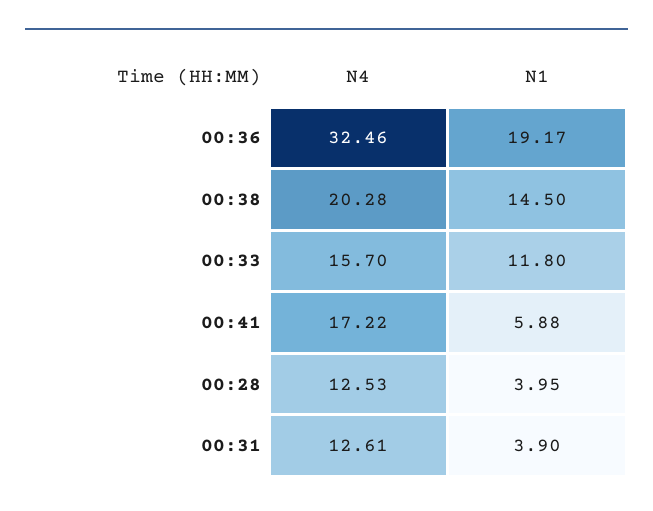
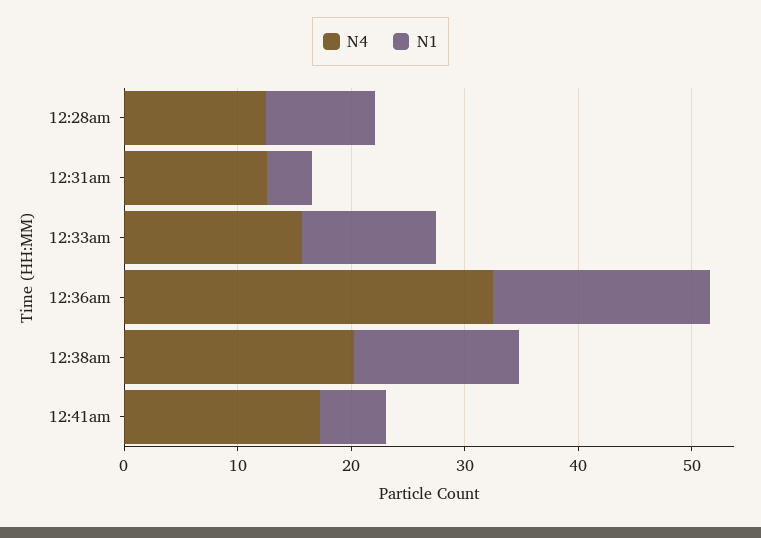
N1, 00:28: 3.95 -> 10

